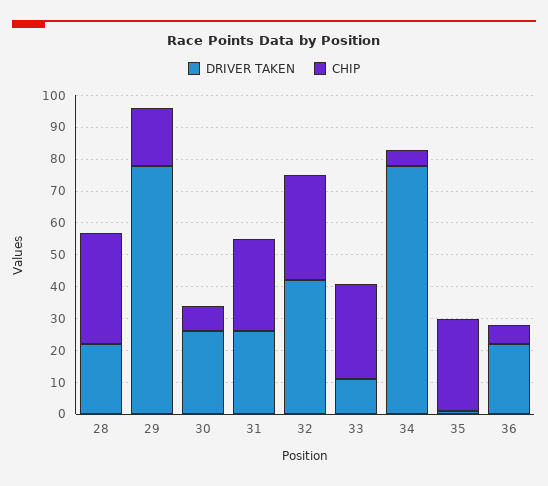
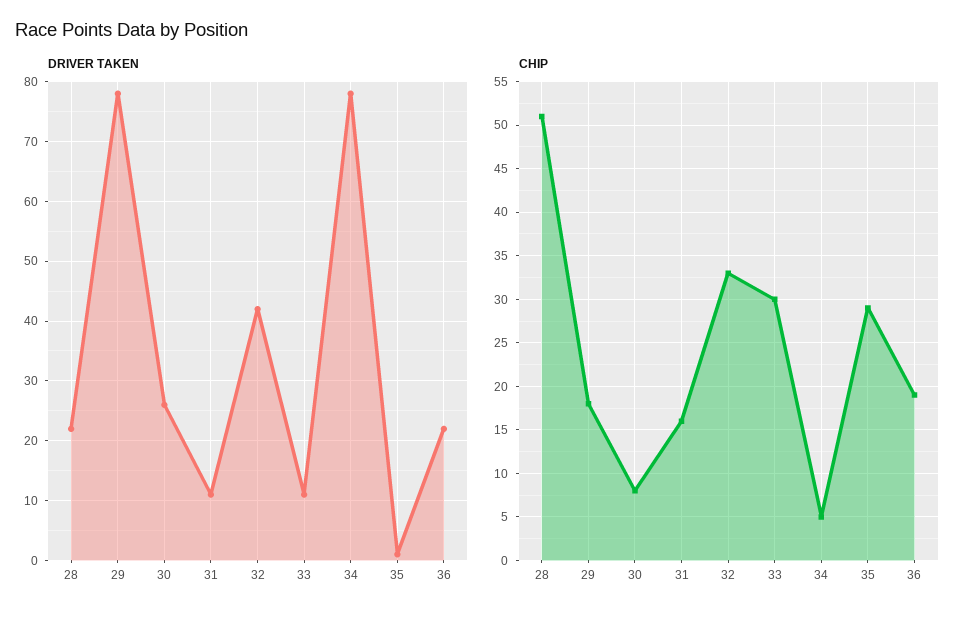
CHIP, 28: 35 -> 51
DRIVER TAKEN, 31: 25 -> 10
CHIP, 31: 30 -> 16
CHIP, 36: 5 -> 19

